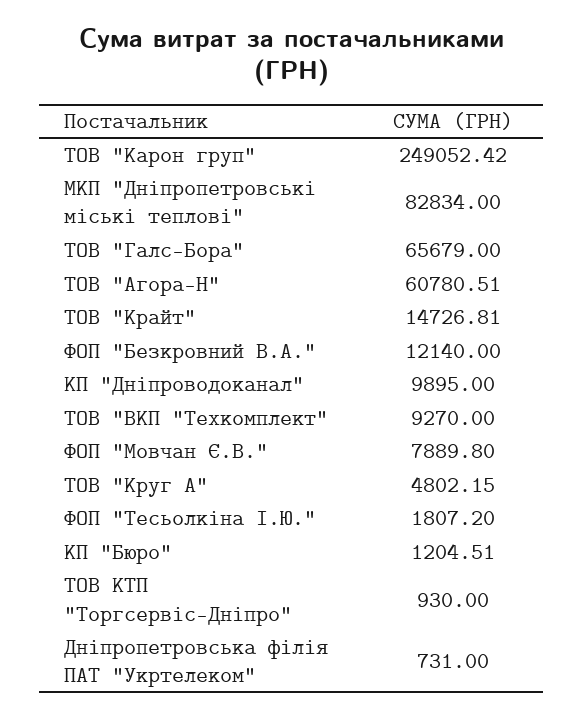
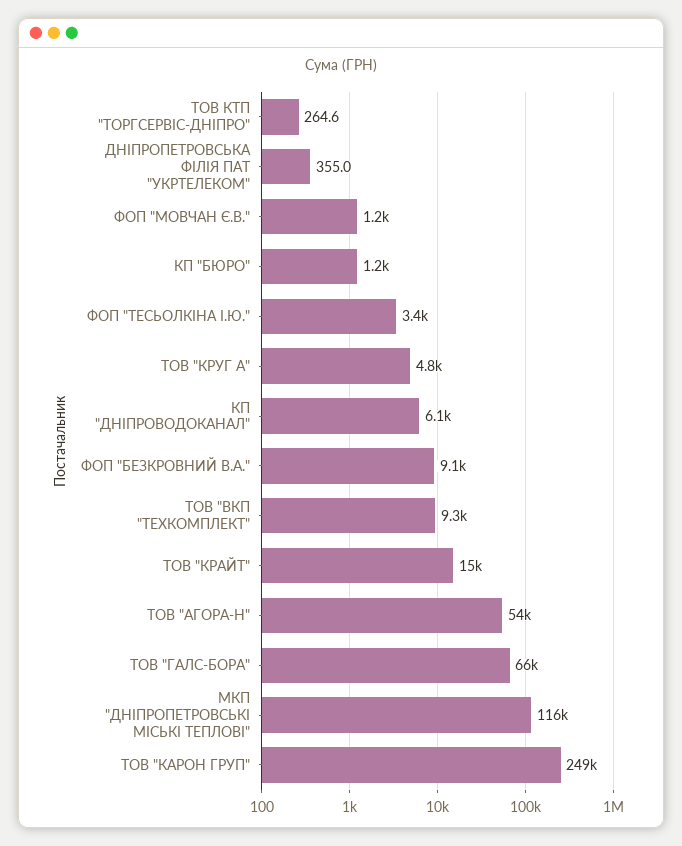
МКП "Дніпропетровські міські теплові": 82834 -> 116000
ТОВ "Агора-Н": 60780.51 -> 54000
ФОП "Безкровний В.А.": 12140 -> 9100
КП "Дніпроводоканал": 9895 -> 6100
ФОП "Мовчан Є.В.": 7889.8 -> 1200
ФОП "Тесьолкіна І.Ю.": 1807.2 -> 3400
ТОВ КТП "Торгсервіс-Дніпро": 930 -> 264.6
Дніпропетровська філія ПАТ "Укртелеком": 731 -> 355

